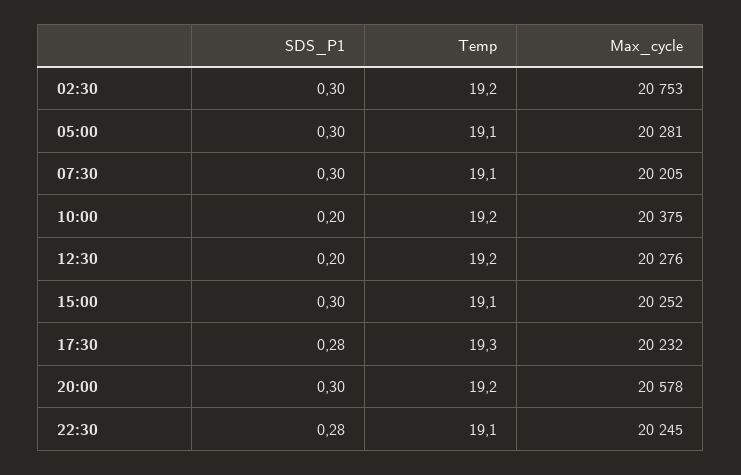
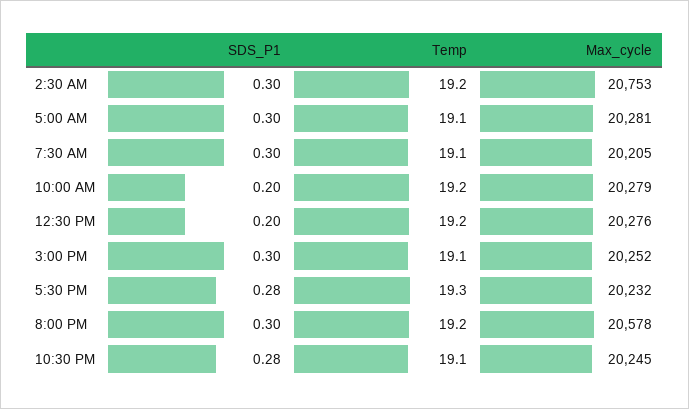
Max_cycle, 10:00: 20375 -> 20279

